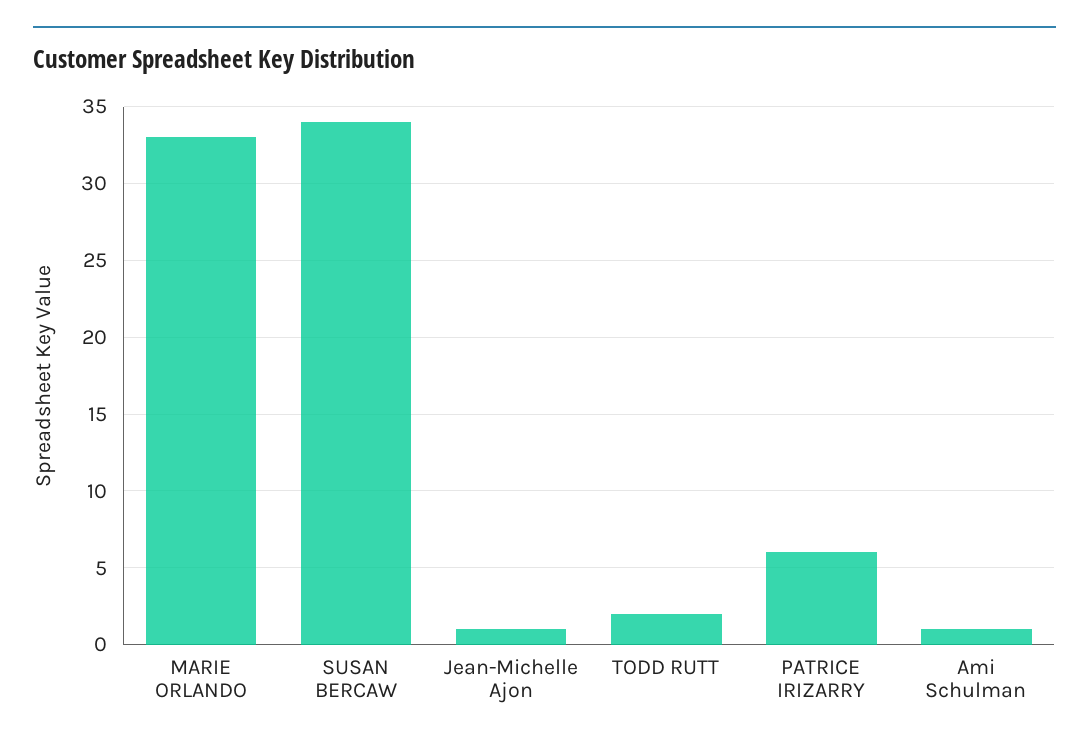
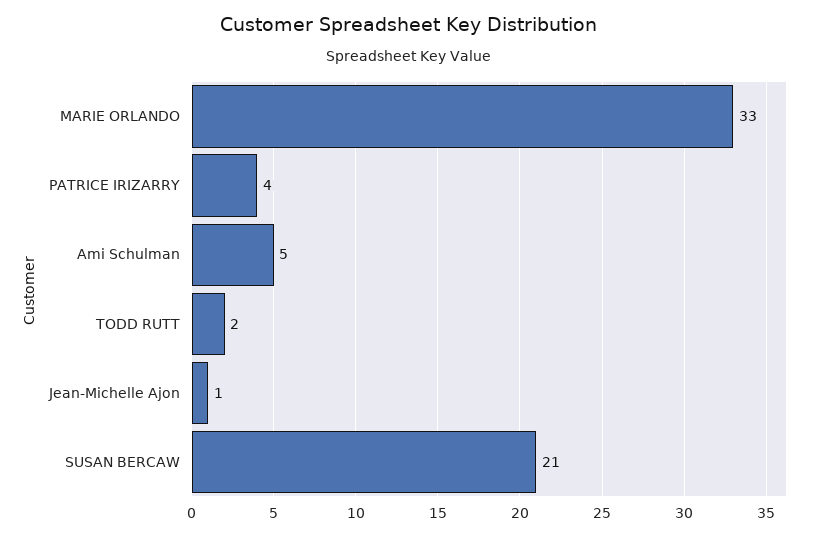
SUSAN BERCAW: 34 -> 21
PATRICE IRIZARRY: 6 -> 4
Ami Schulman: 1 -> 5

